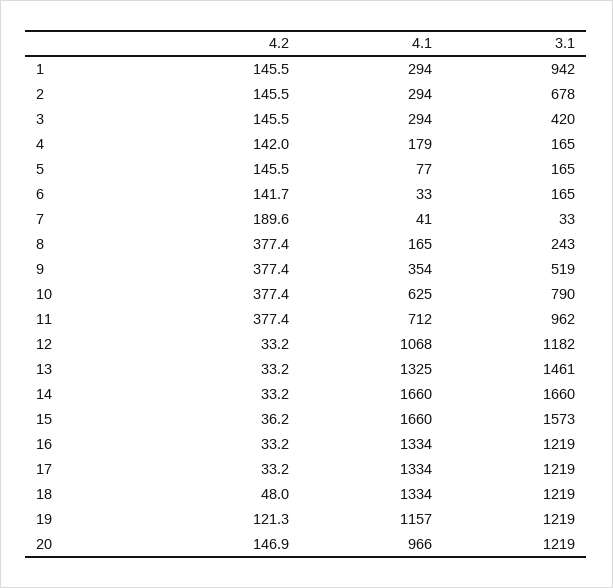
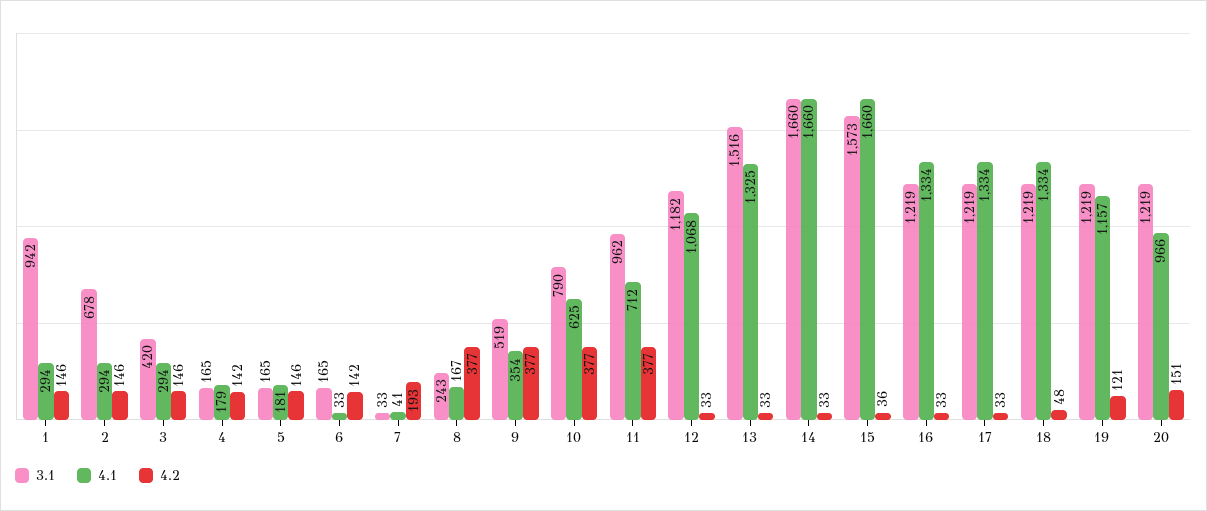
4.1, 5: 77 -> 181
4.2, 7: 189.6 -> 193
4.1, 8: 165 -> 167
3.1, 13: 1461 -> 1516
4.2, 20: 146.9 -> 151

